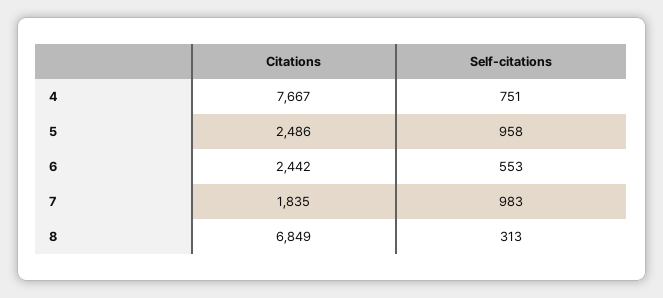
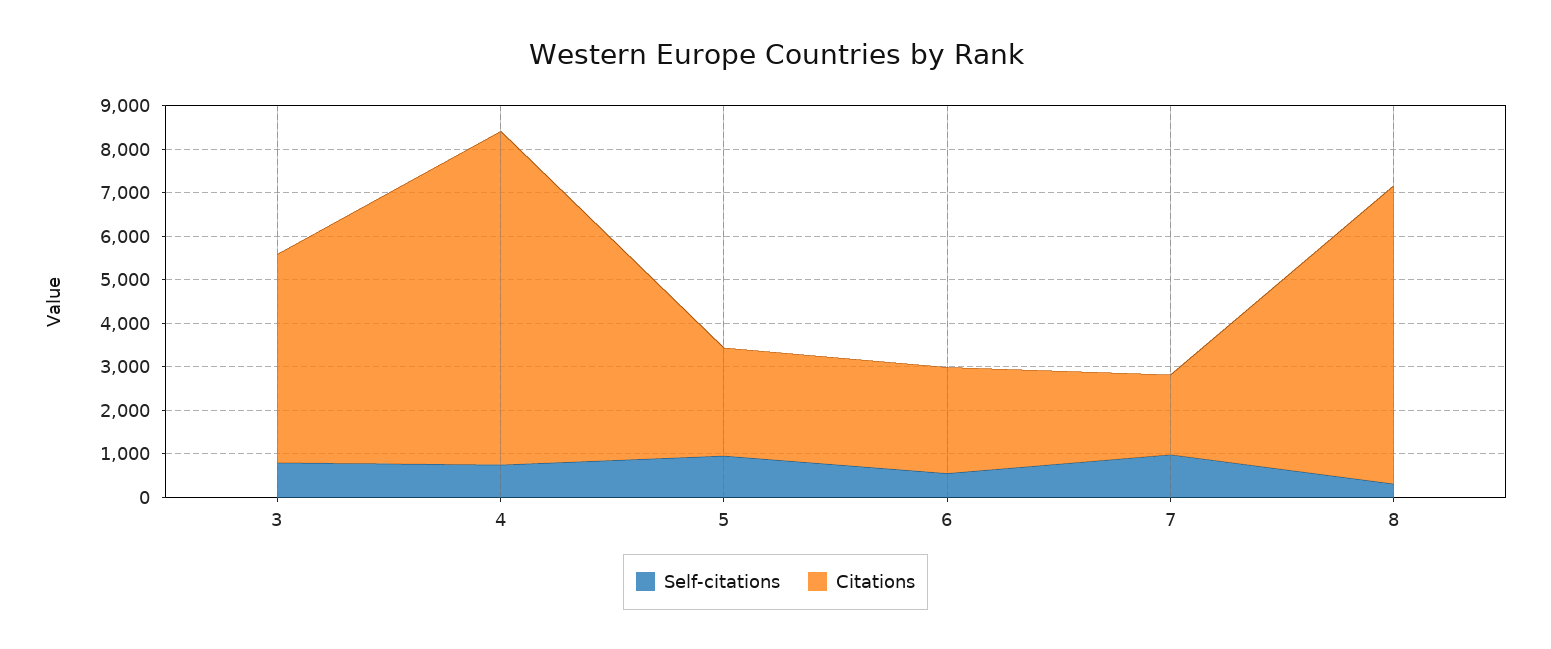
Self-citations, 3: none -> 800
Citations, 3: none -> 4800

